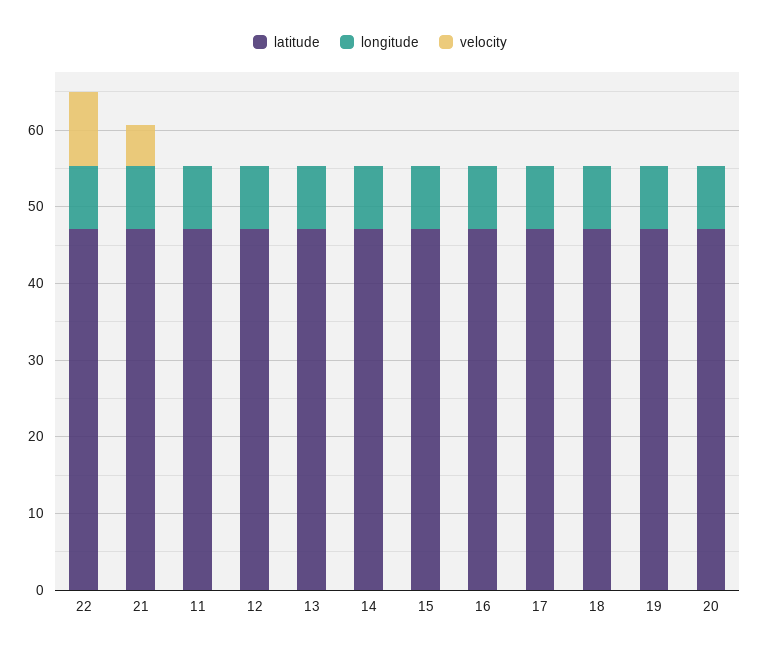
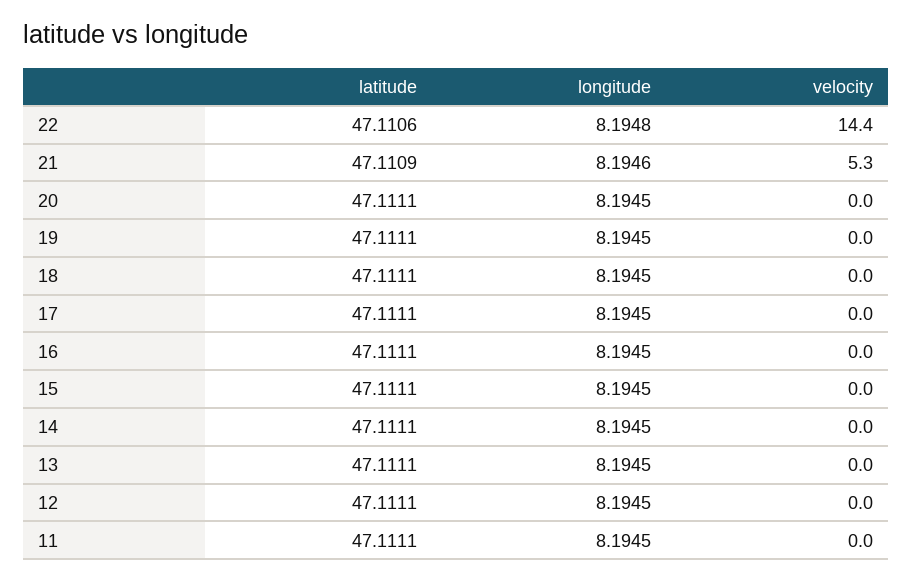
velocity, 22: 10 -> 14.4

